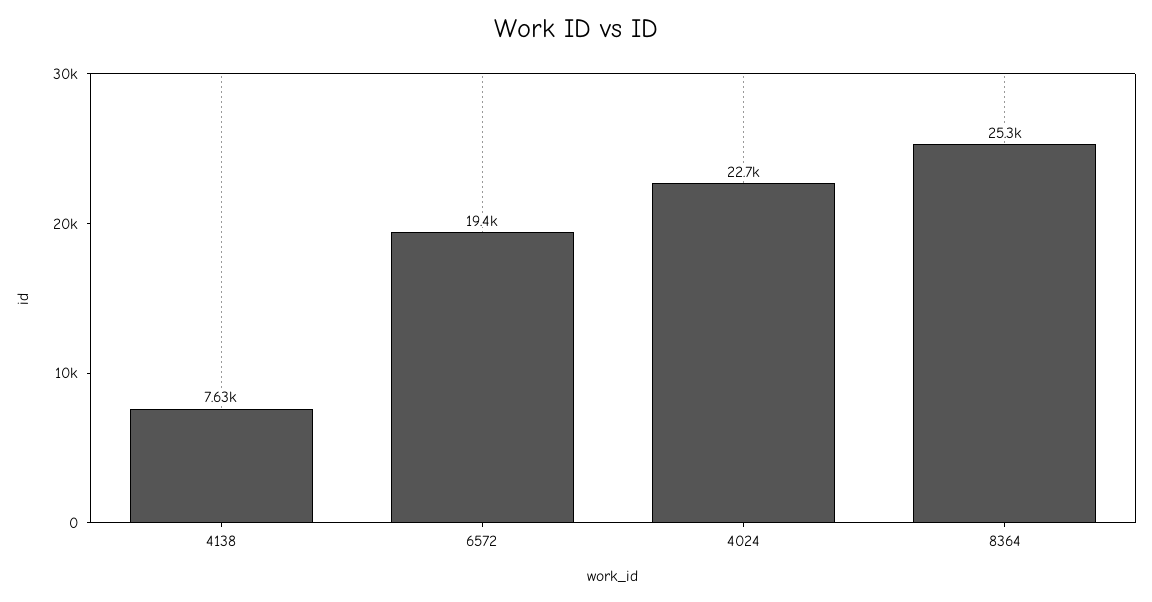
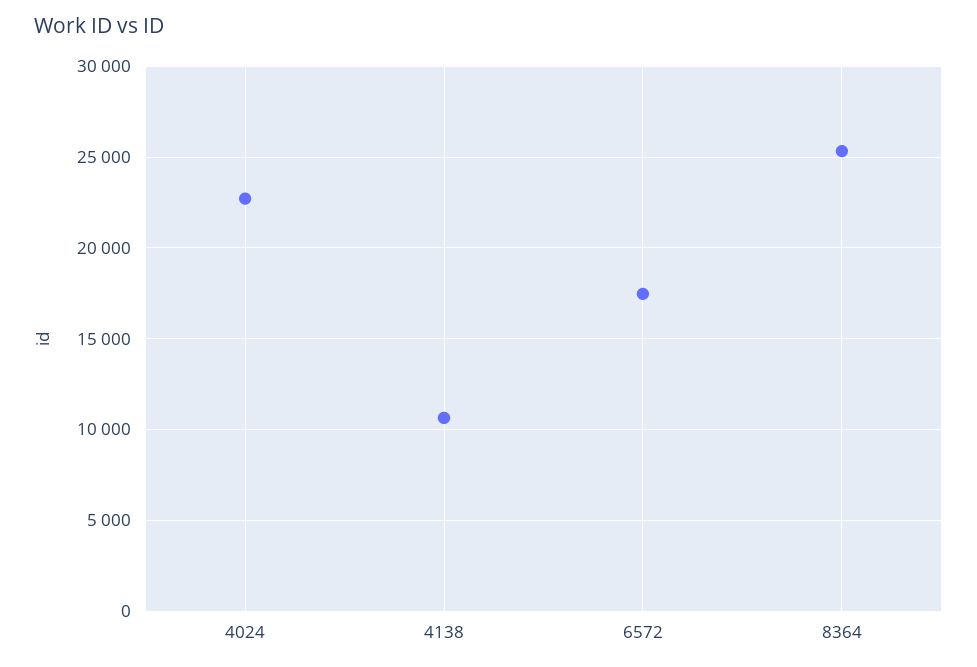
4138: 7630 -> 10500
6572: 19400 -> 17500

